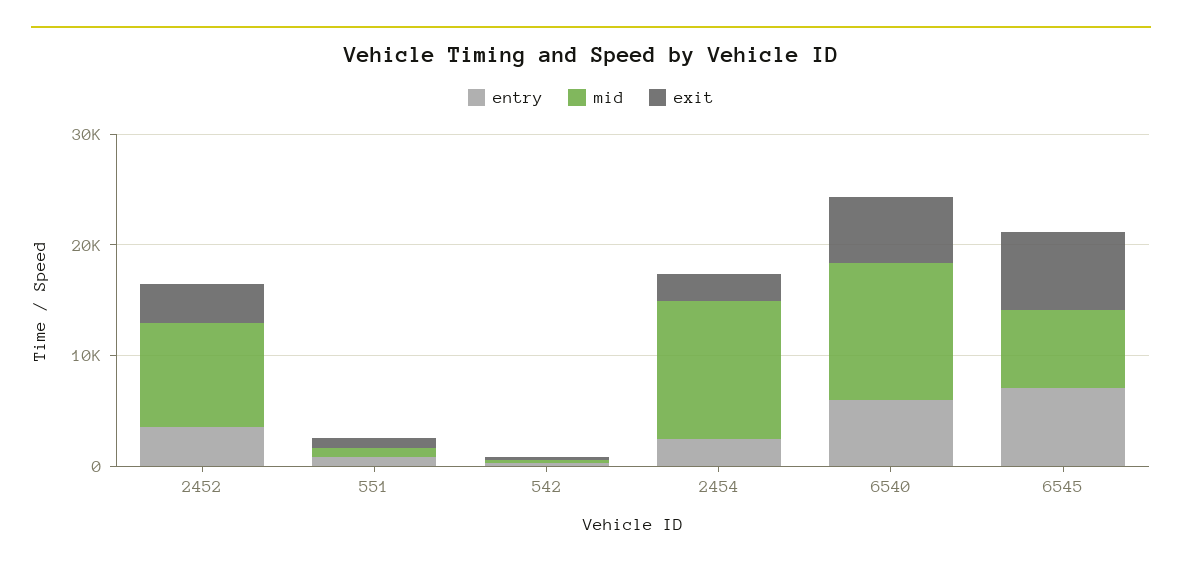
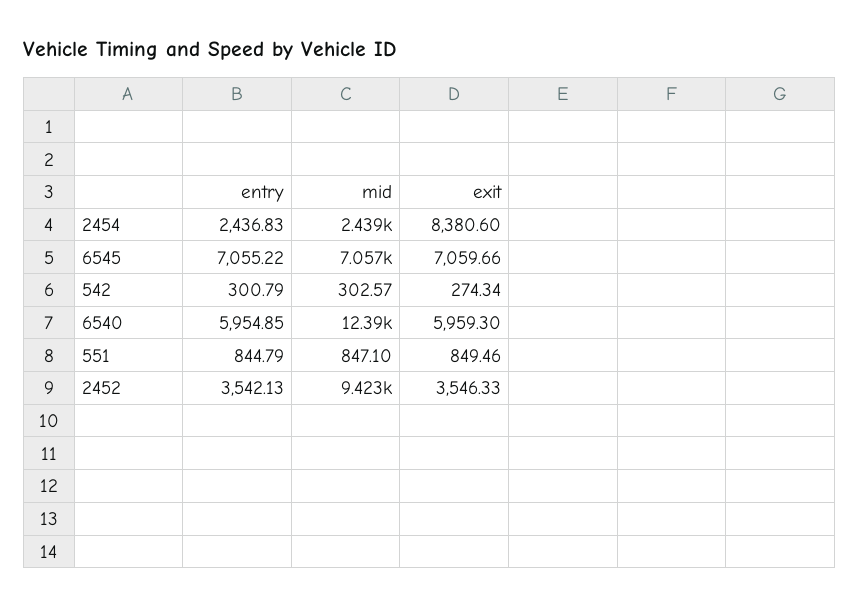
mid, 2454: 12000 -> 2439
exit, 2454: 2000 -> 8380.6

